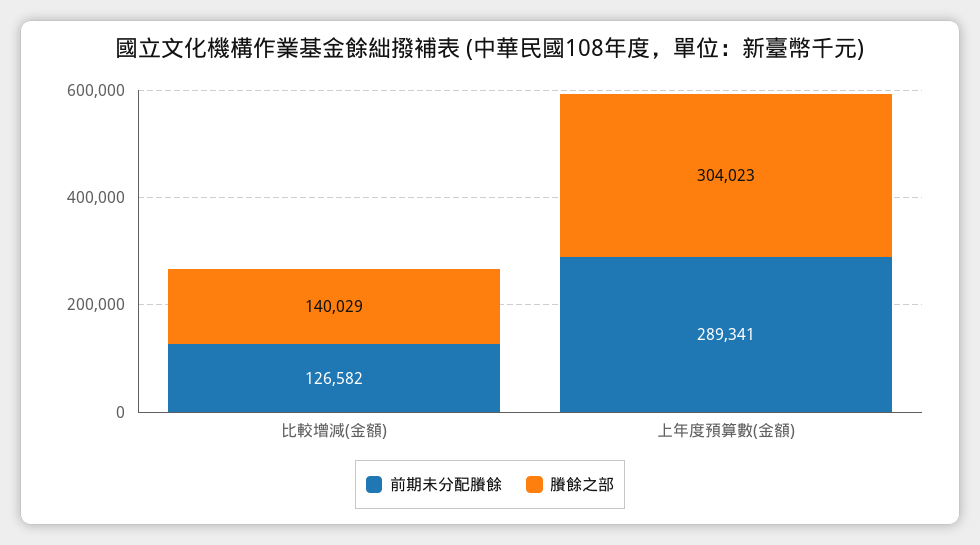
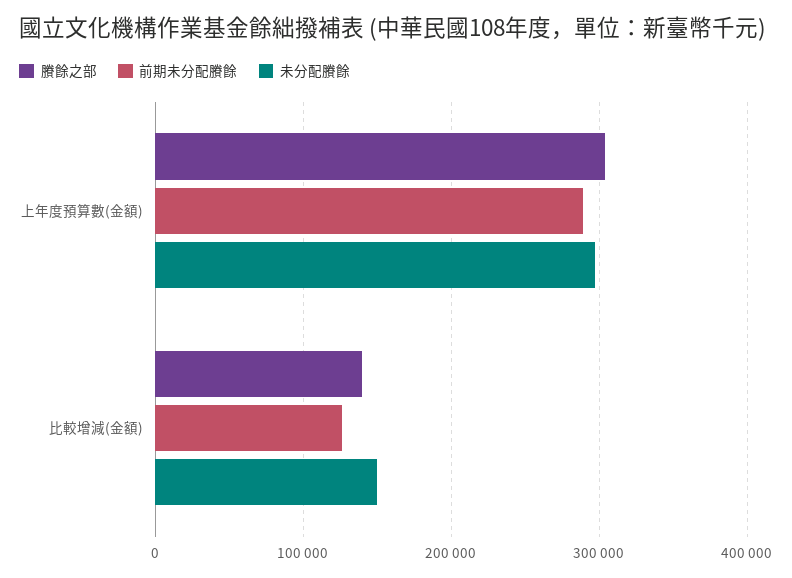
未分配賸餘, 上年度預算數(金額): none -> 300000
未分配賸餘, 比較增減(金額): none -> 150000

